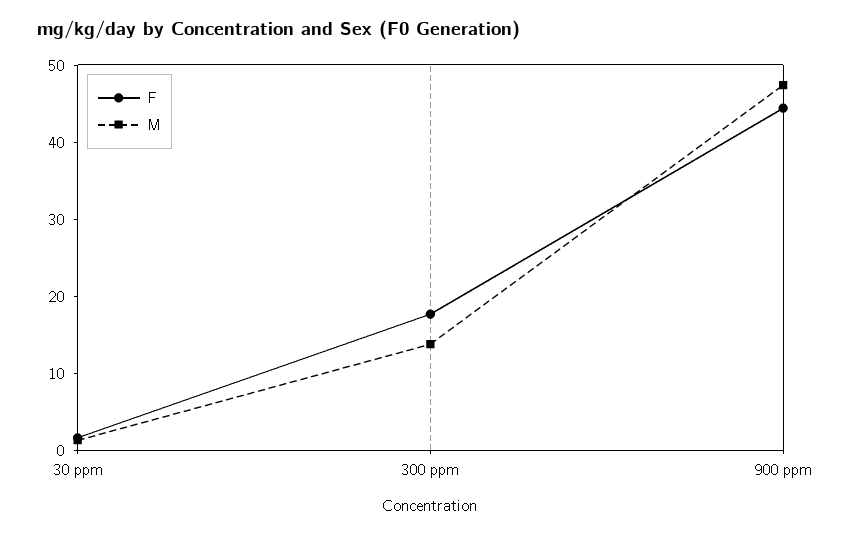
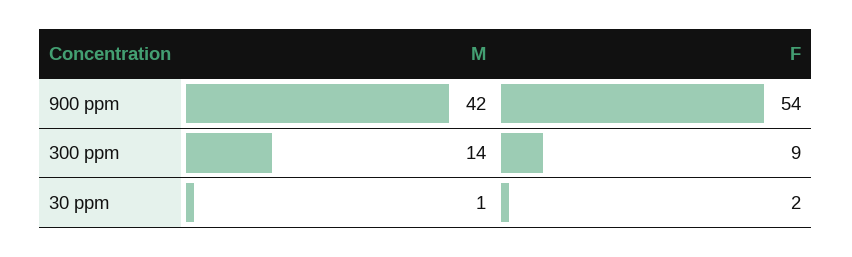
F, 300 ppm: 18 -> 9
F, 900 ppm: 44 -> 54
M, 900 ppm: 48 -> 42

